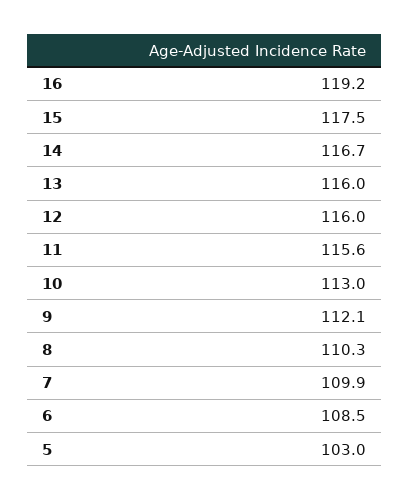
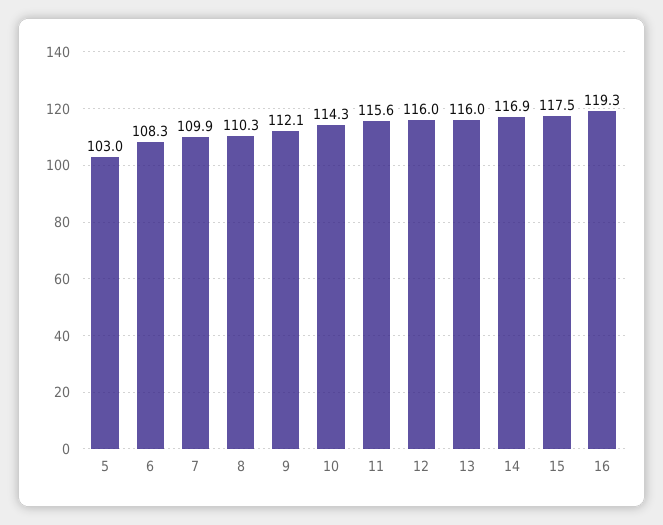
16: 119.2 -> 119.3
14: 116.7 -> 116.9
10: 113 -> 114.3
6: 108.5 -> 108.3

